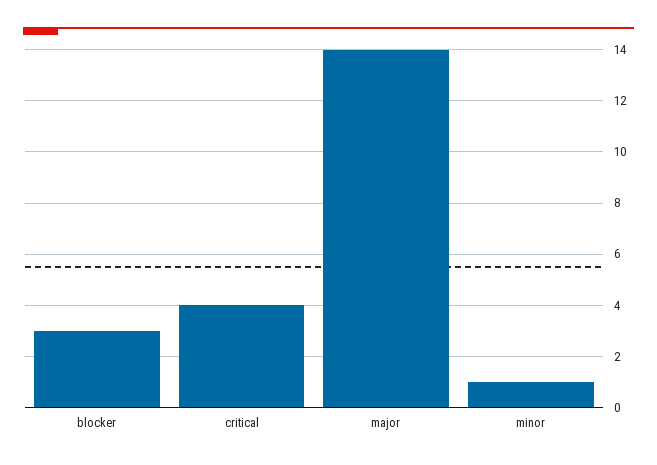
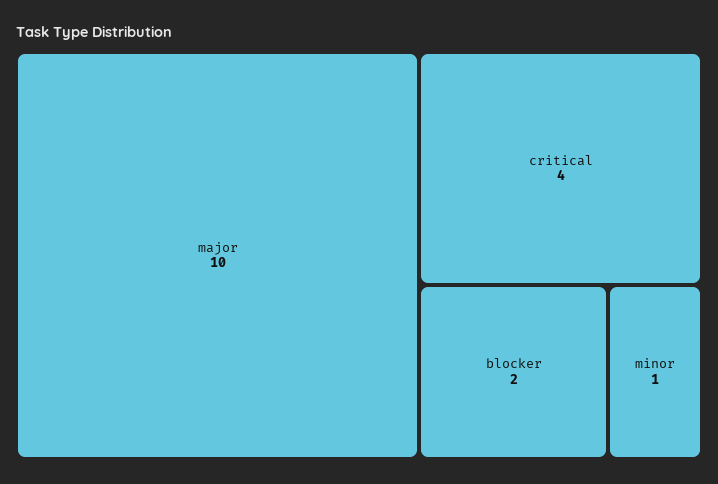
blocker: 3 -> 2
major: 14 -> 10

